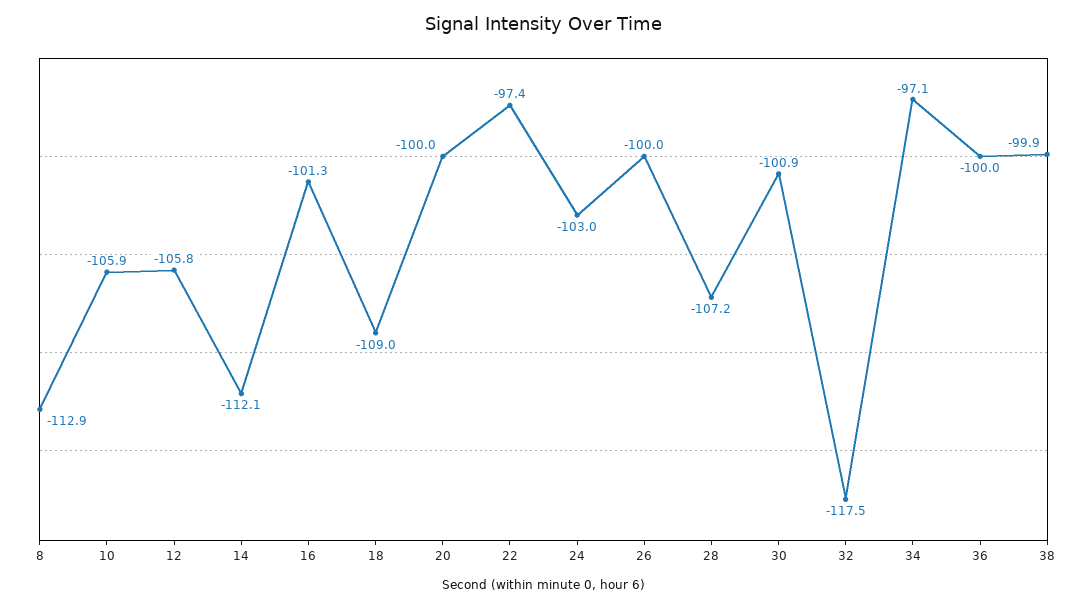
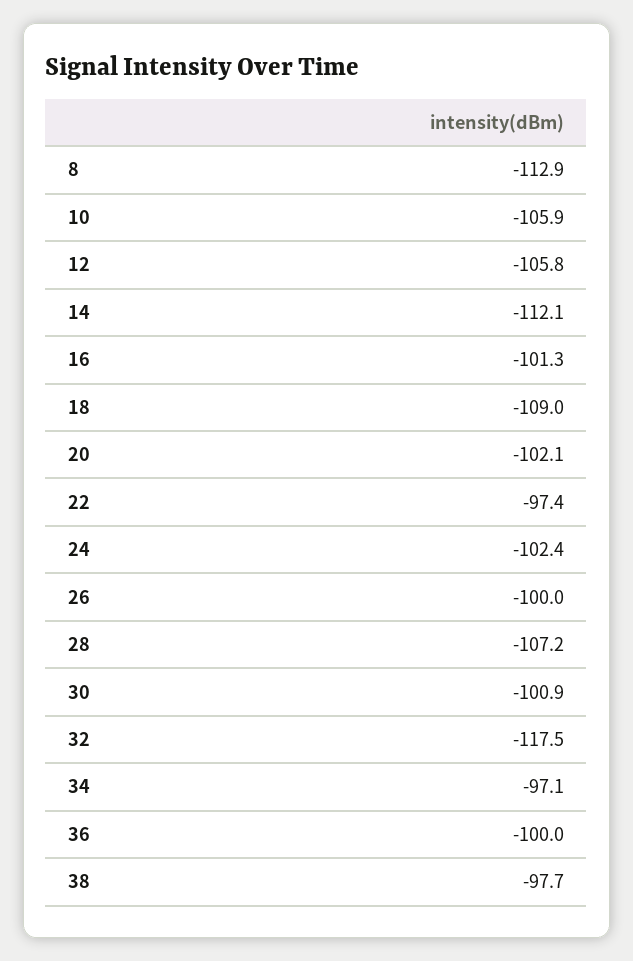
20: -100 -> -102.1
24: -103 -> -102.4
38: -99.9 -> -97.7

